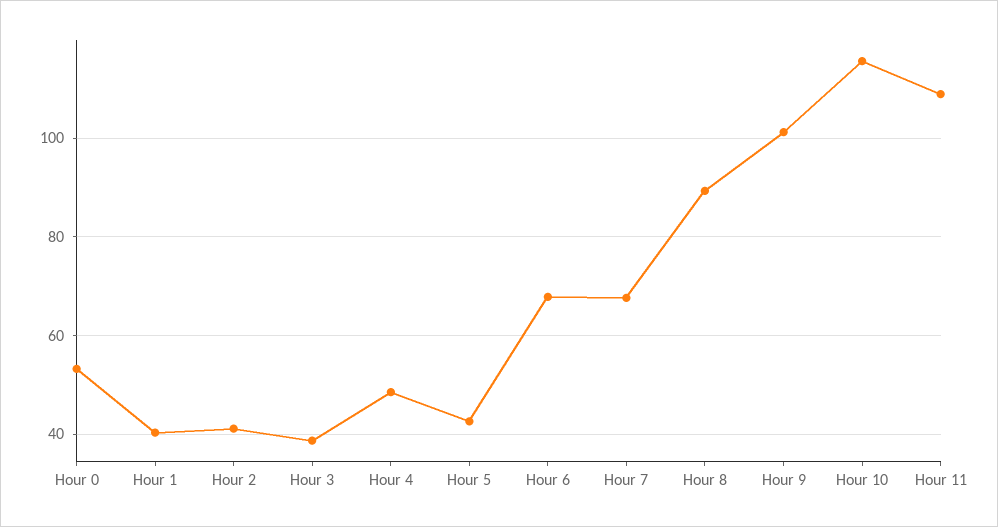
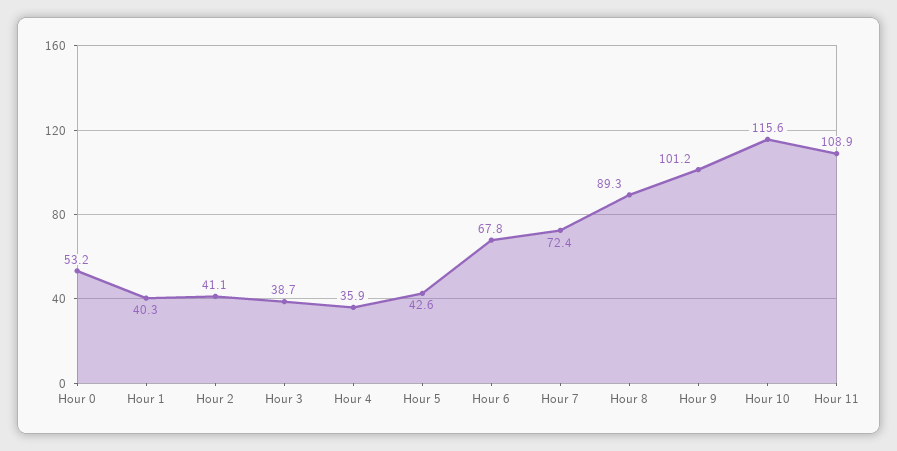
Hour 4: 48 -> 35.9
Hour 7: 68 -> 72.4

